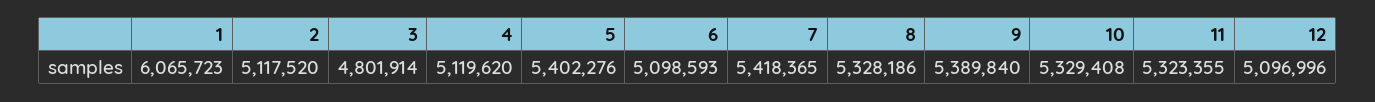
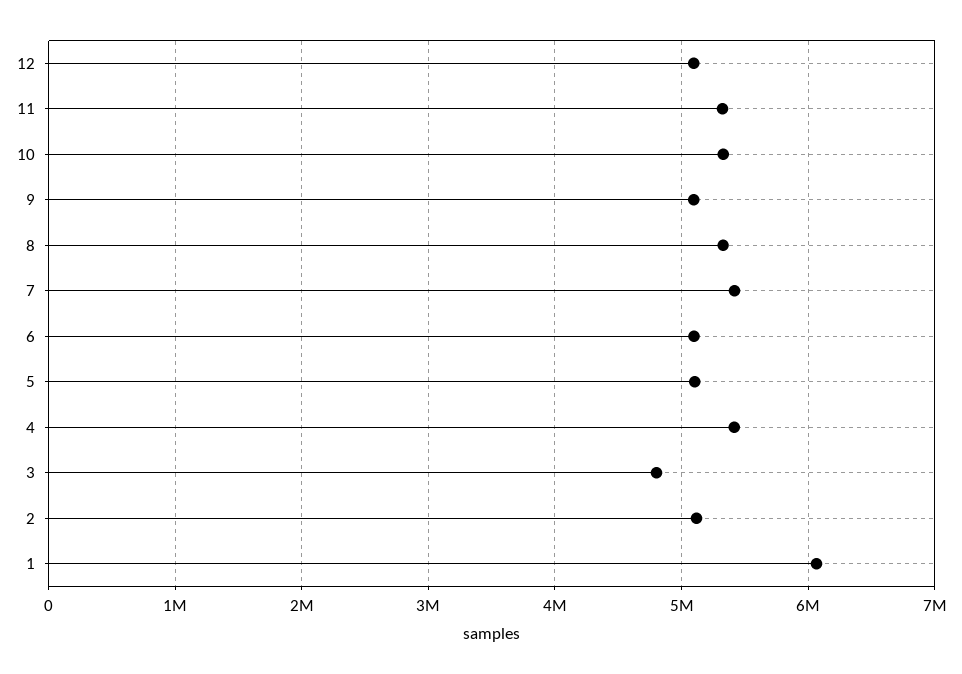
4: 5119620 -> 5400000
5: 5402276 -> 5100000
9: 5389840 -> 5100000

